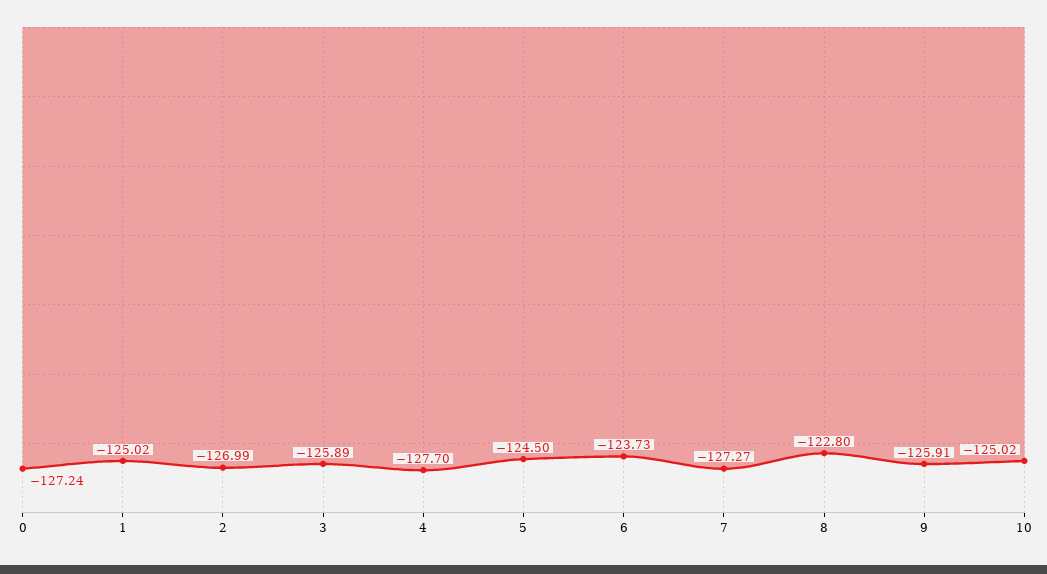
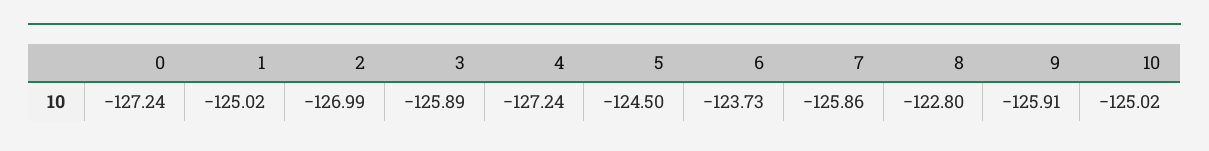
4: -127.7 -> -127.24
7: -127.27 -> -125.86

